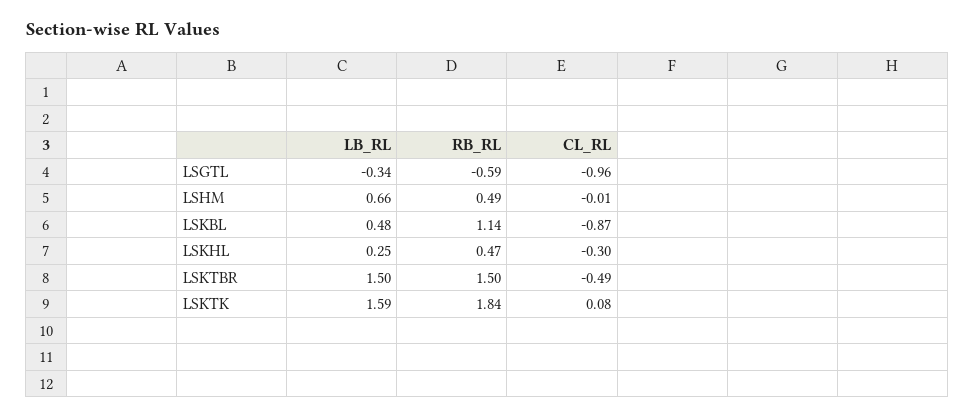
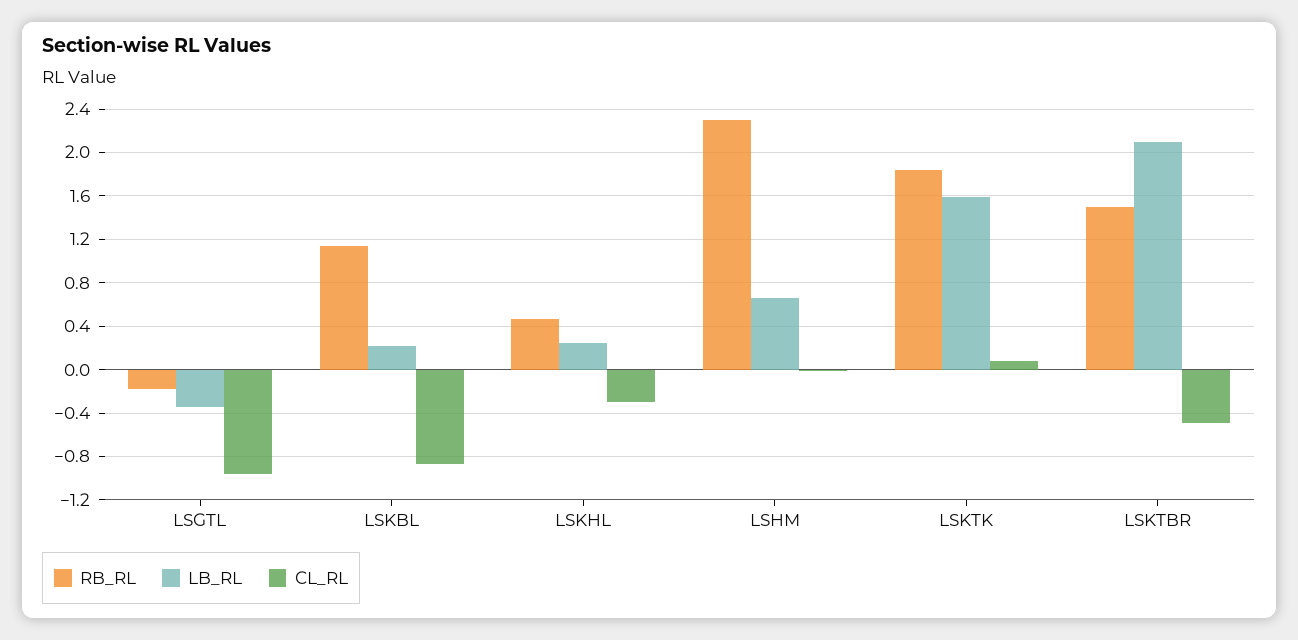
RB_RL, LSGTL: -0.59 -> -0.2
RB_RL, LSHM: 0.49 -> 2.3
LB_RL, LSKBL: 0.48 -> 0.2
LB_RL, LSKTBR: 1.5 -> 2.1

